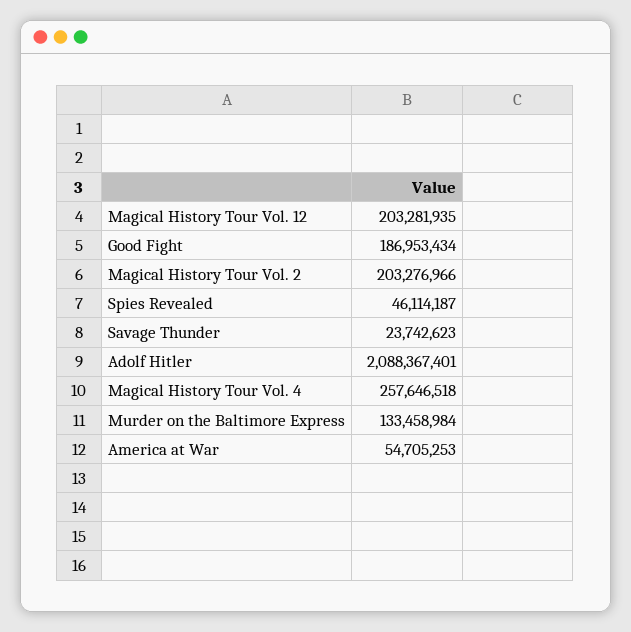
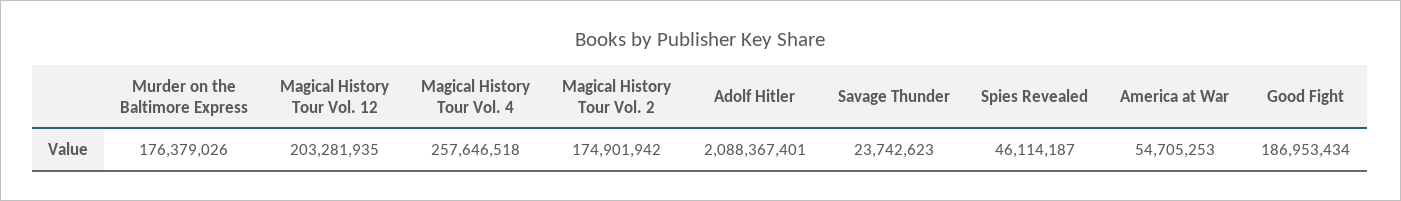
Magical History Tour Vol. 2: 203276966 -> 174901942
Murder on the Baltimore Express: 133458984 -> 176379026

